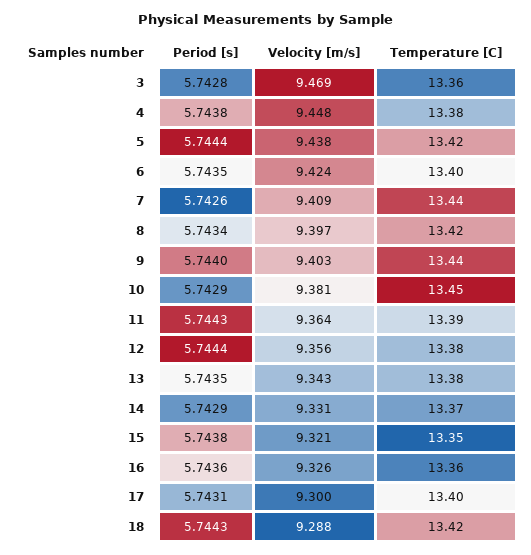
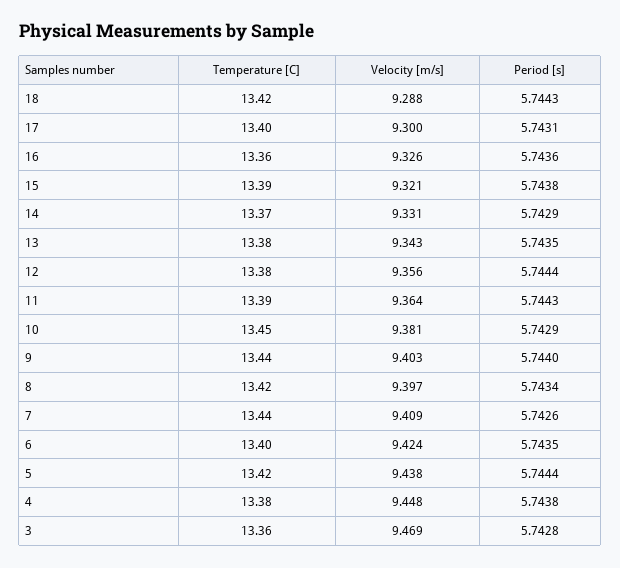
Temperature [C], 15: 13.35 -> 13.39

